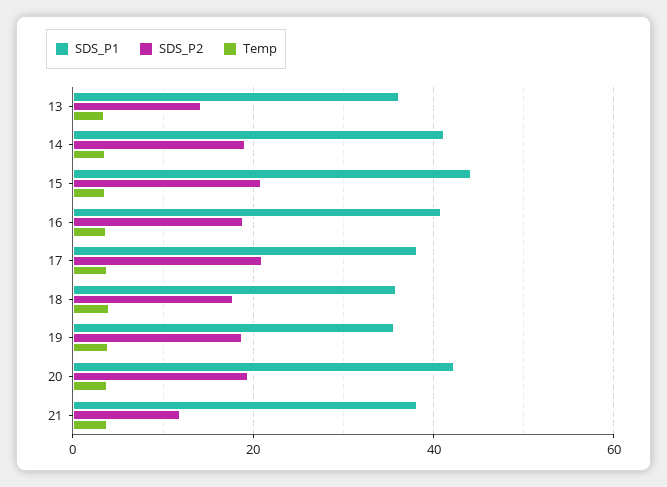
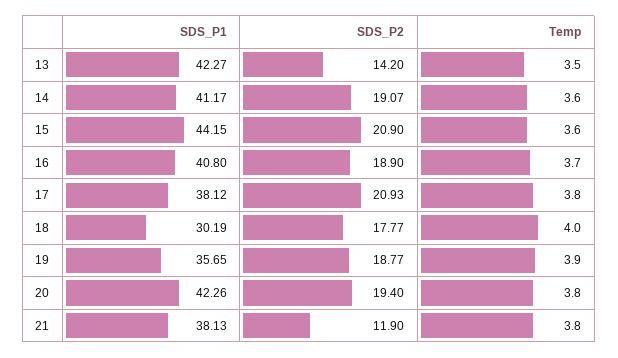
SDS_P1, 13: 36 -> 42.27
SDS_P1, 18: 36 -> 30.19

